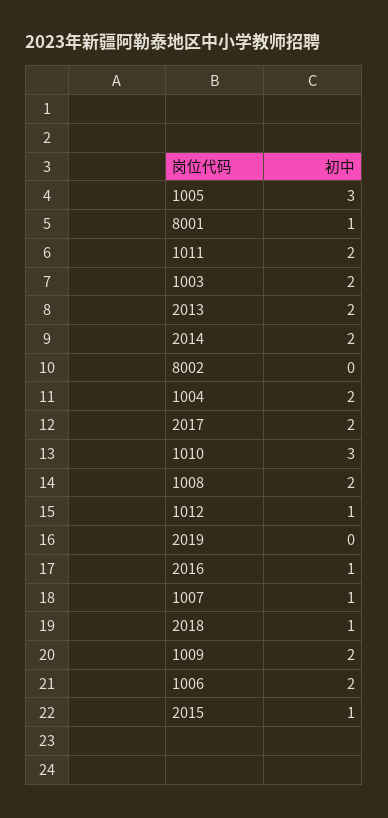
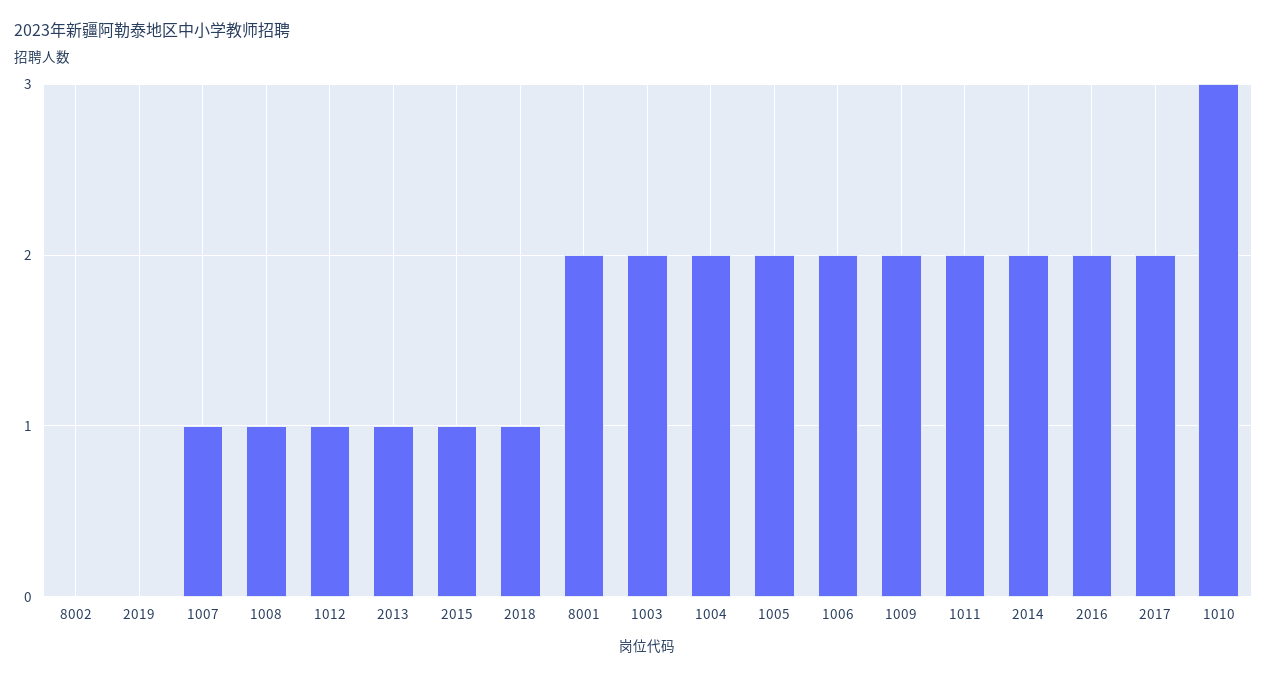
1005: 3 -> 2
8001: 1 -> 2
2013: 2 -> 1
1008: 2 -> 1
2016: 1 -> 2

